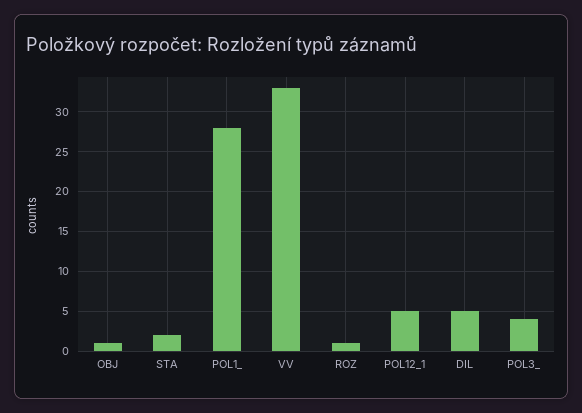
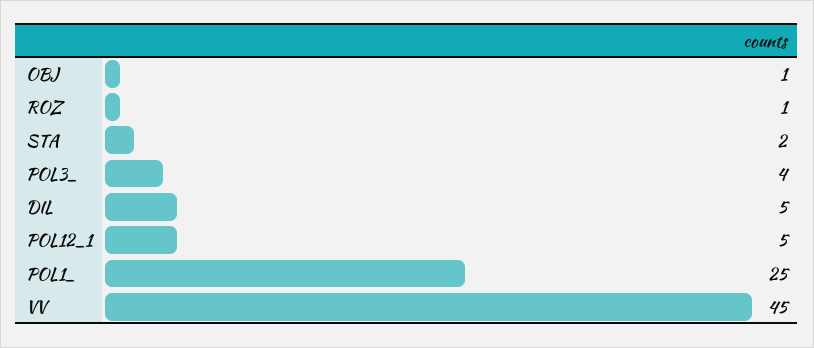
POL1_: 28 -> 25
VV: 33 -> 45

